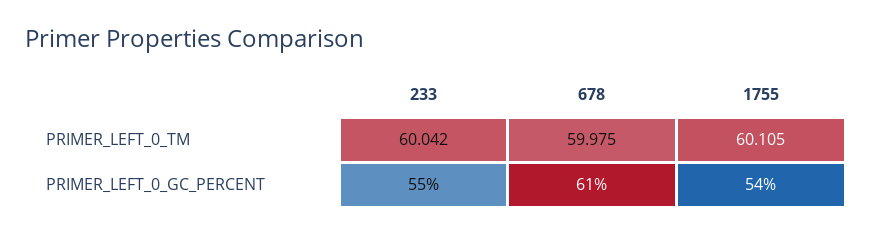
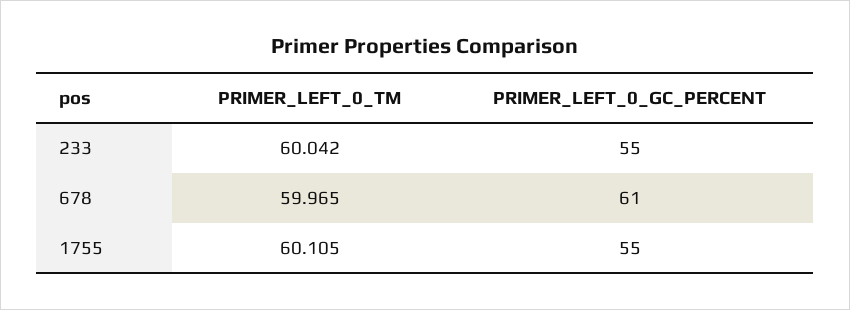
678, PRIMER_LEFT_0_TM: 59.975 -> 59.965
1755, PRIMER_LEFT_0_GC_PERCENT: 54 -> 55

